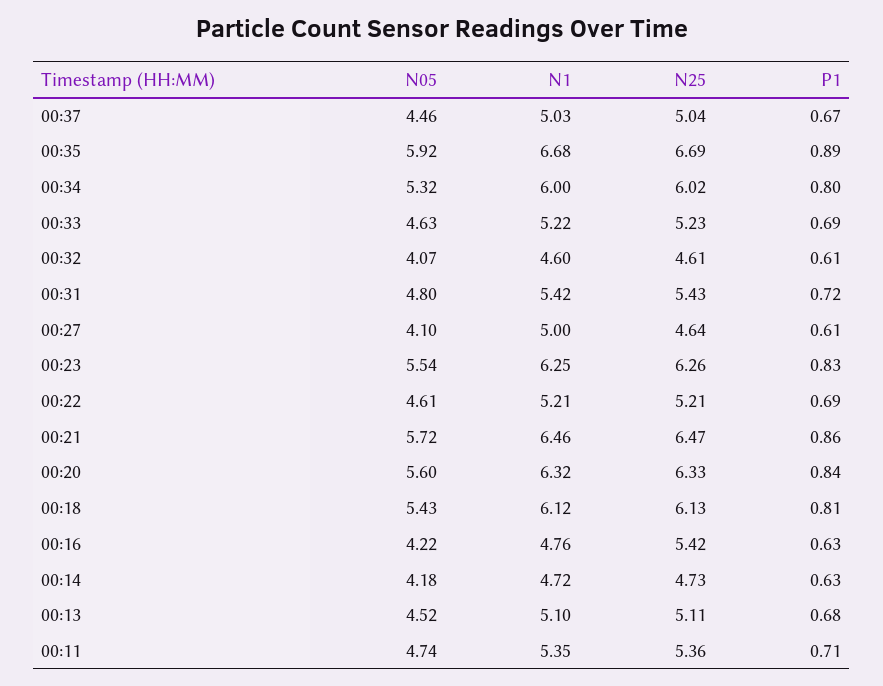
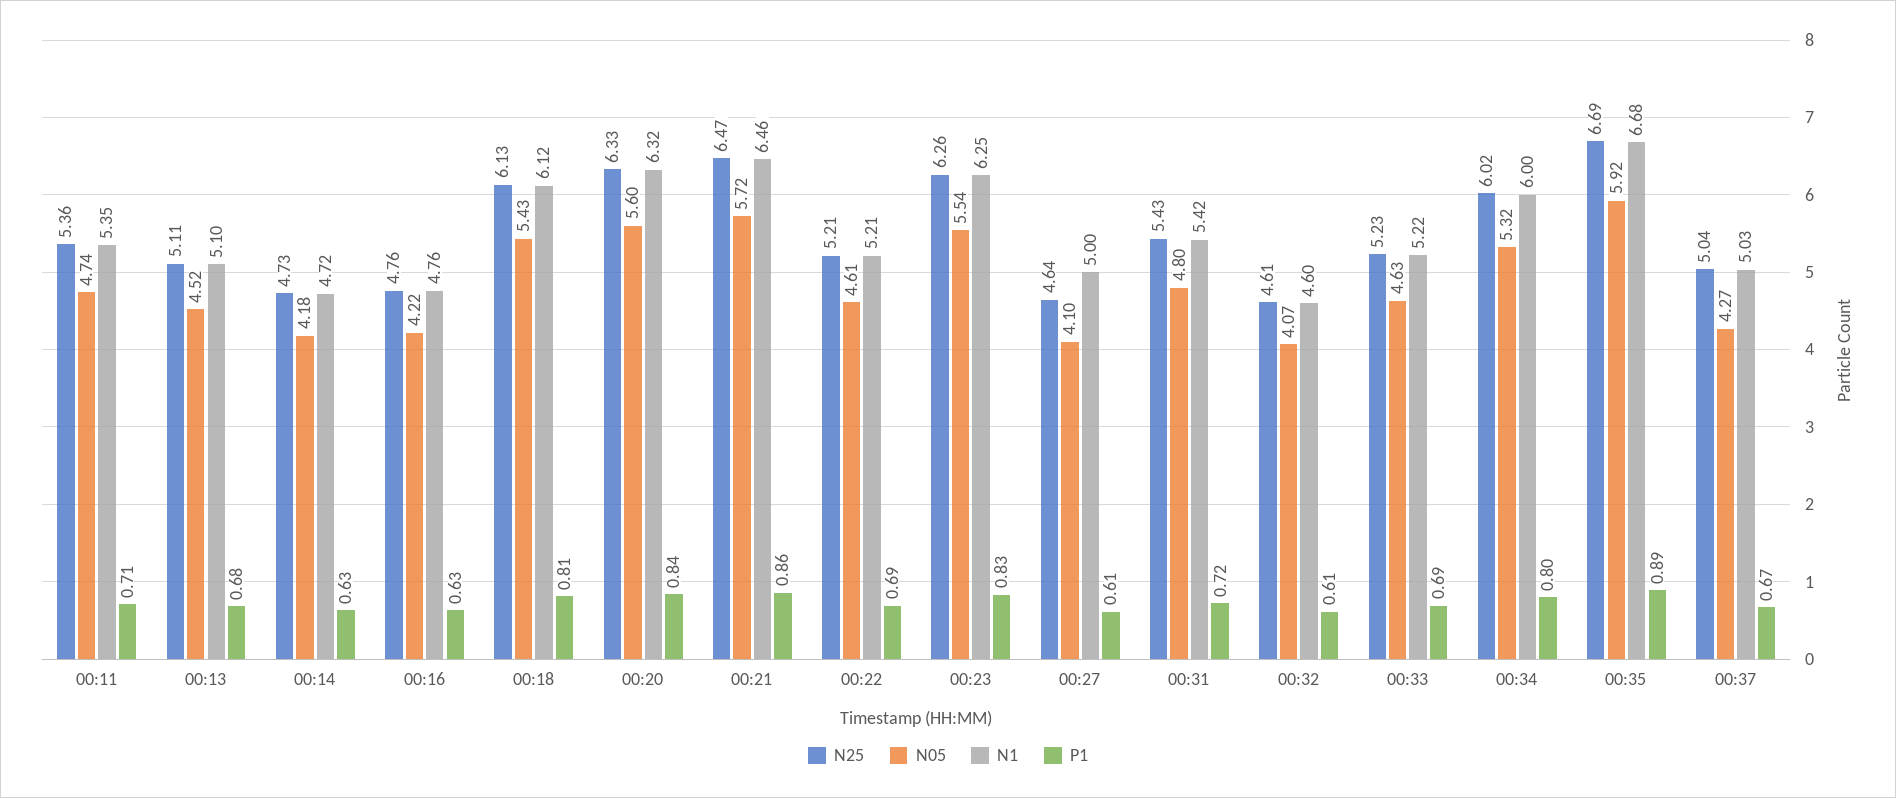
N05, 00:37: 4.46 -> 4.27
N25, 00:16: 5.42 -> 4.76

